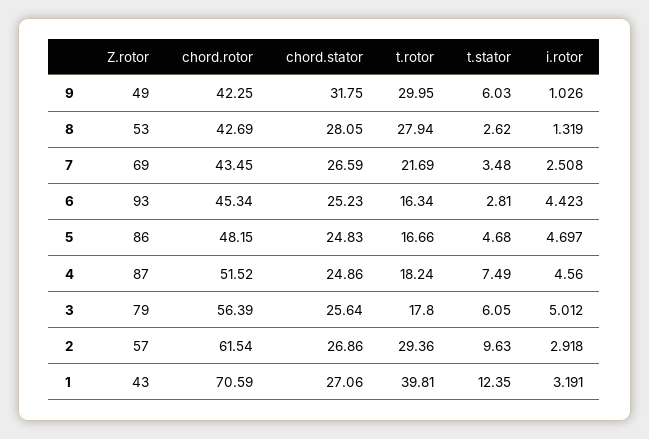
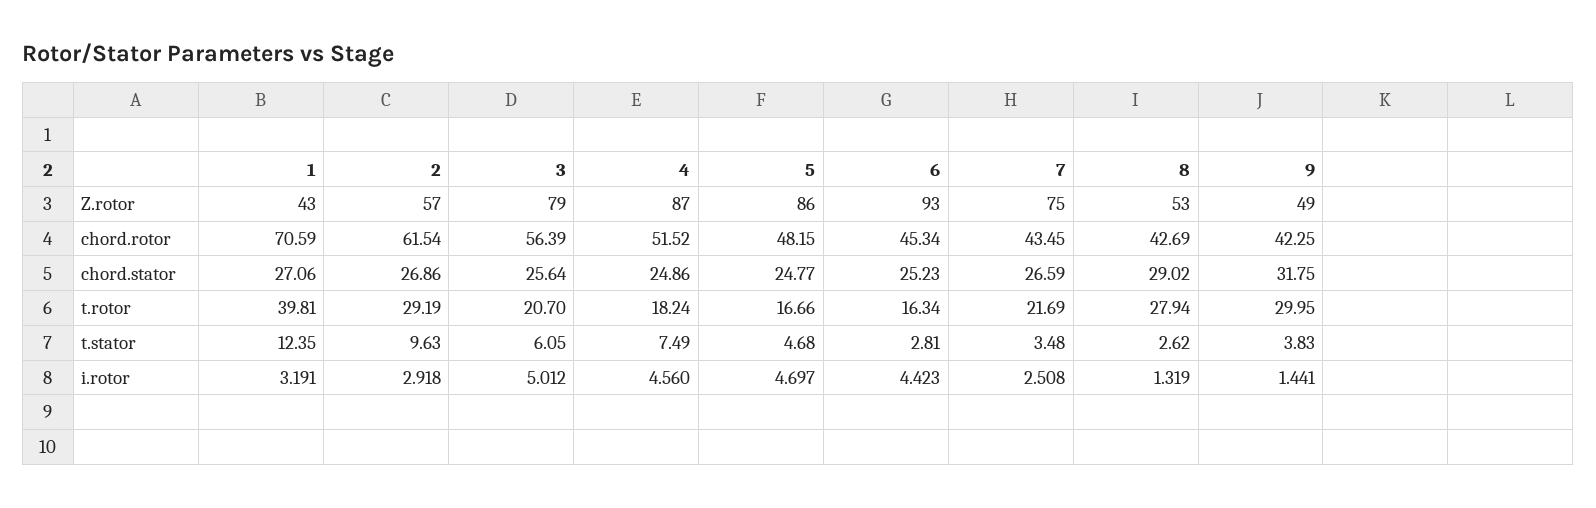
t.stator, 9: 6.03 -> 3.83
i.rotor, 9: 1.026 -> 1.441
chord.stator, 8: 28.05 -> 29.02
Z.rotor, 7: 69 -> 75
chord.stator, 5: 24.83 -> 24.77
t.rotor, 3: 17.8 -> 20.7
t.rotor, 2: 29.36 -> 29.19

